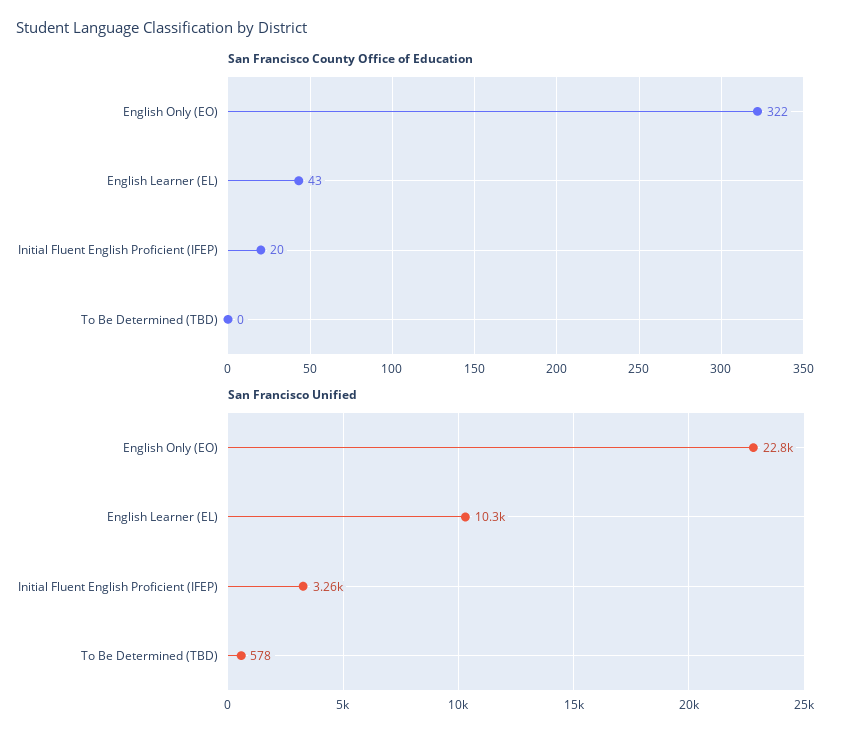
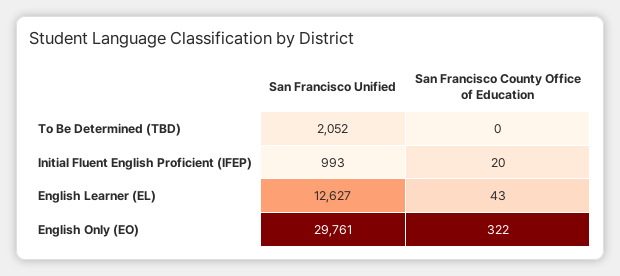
San Francisco Unified, English Only (EO): 22800 -> 29761
San Francisco Unified, English Learner (EL): 10300 -> 12627
San Francisco Unified, Initial Fluent English Proficient (IFEP): 3260 -> 993
San Francisco Unified, To Be Determined (TBD): 578 -> 2052

